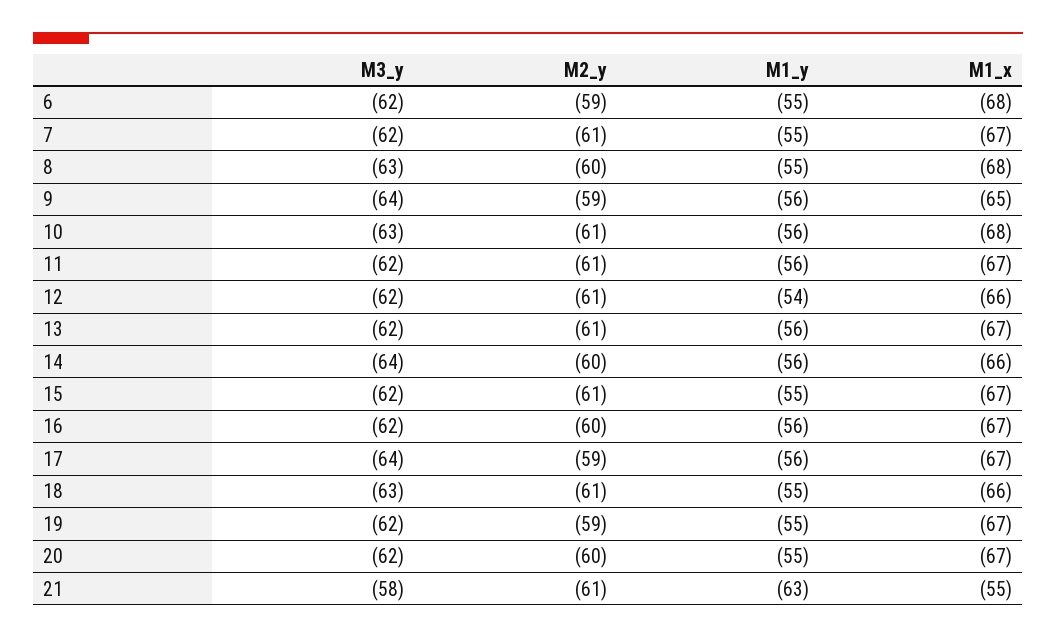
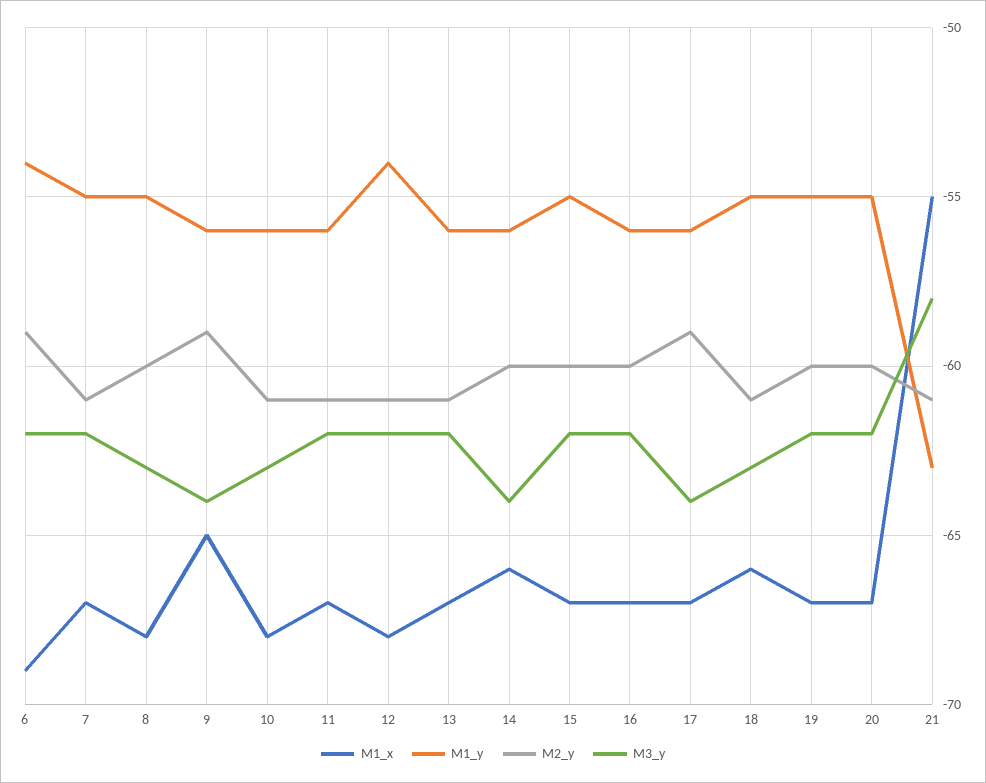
M1_y, 6: -55 -> -54
M1_x, 6: -68 -> -69
M1_x, 12: -66 -> -68
M2_y, 15: -61 -> -60
M2_y, 19: -59 -> -60

